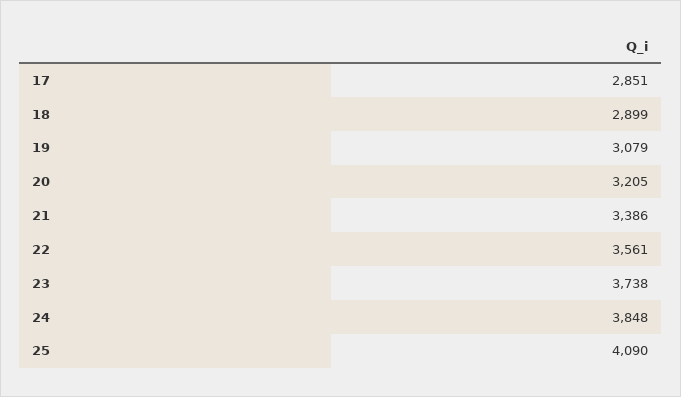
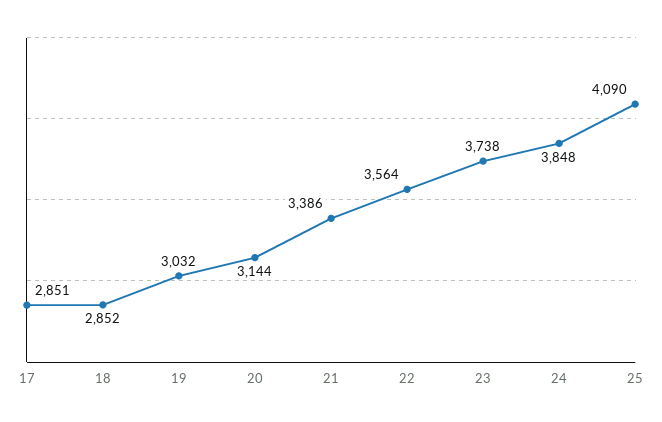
18: 2899 -> 2852
19: 3079 -> 3032
20: 3205 -> 3144
22: 3561 -> 3564

